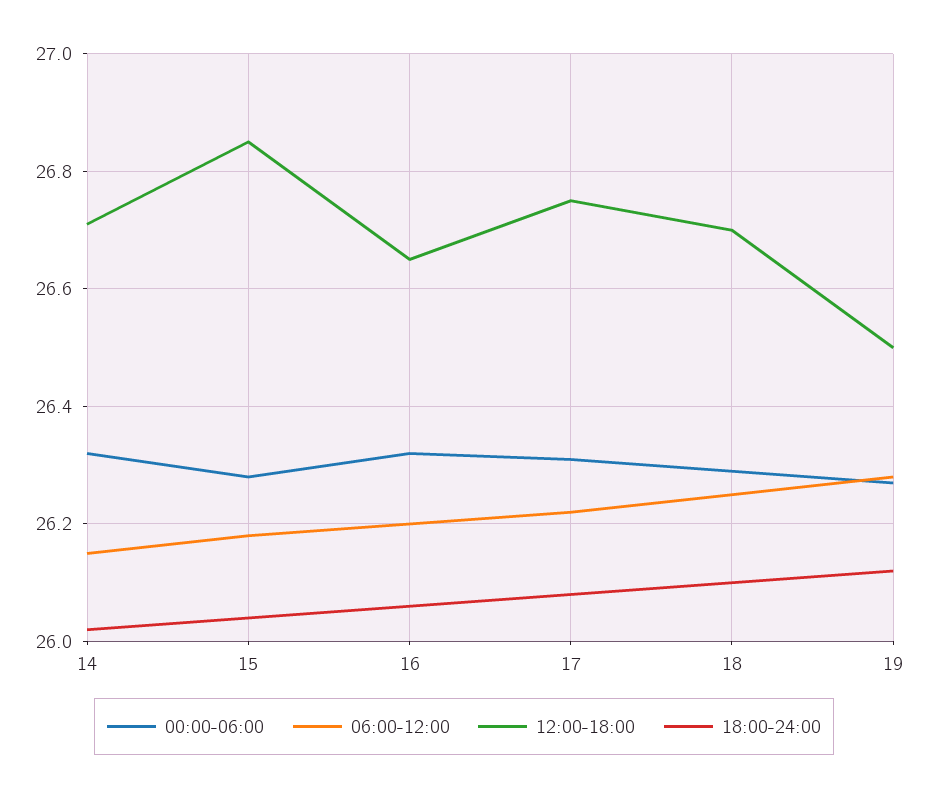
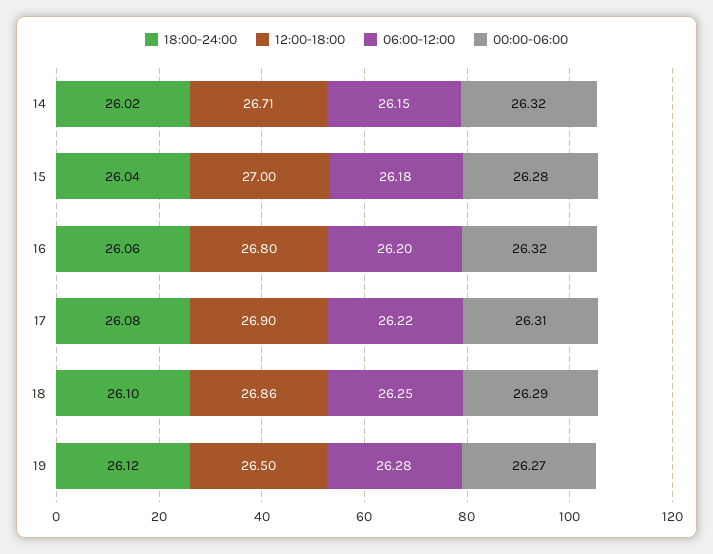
12:00-18:00, 15: 26.85 -> 27
12:00-18:00, 16: 26.65 -> 26.8
12:00-18:00, 17: 26.75 -> 26.9
12:00-18:00, 18: 26.7 -> 26.86

